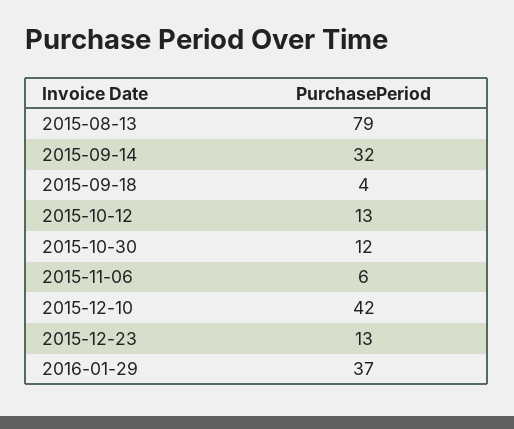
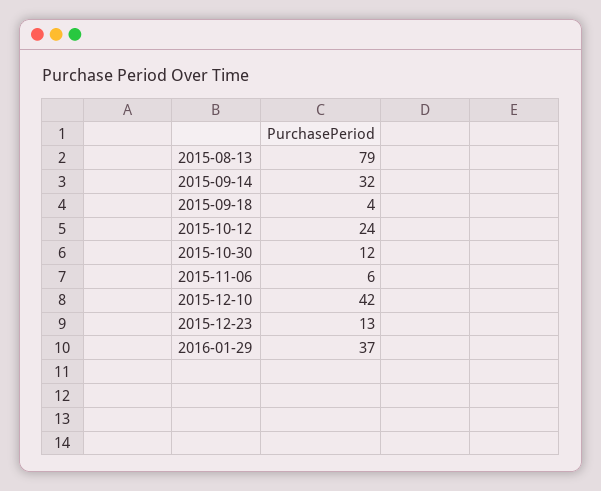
2015-10-12: 13 -> 24

